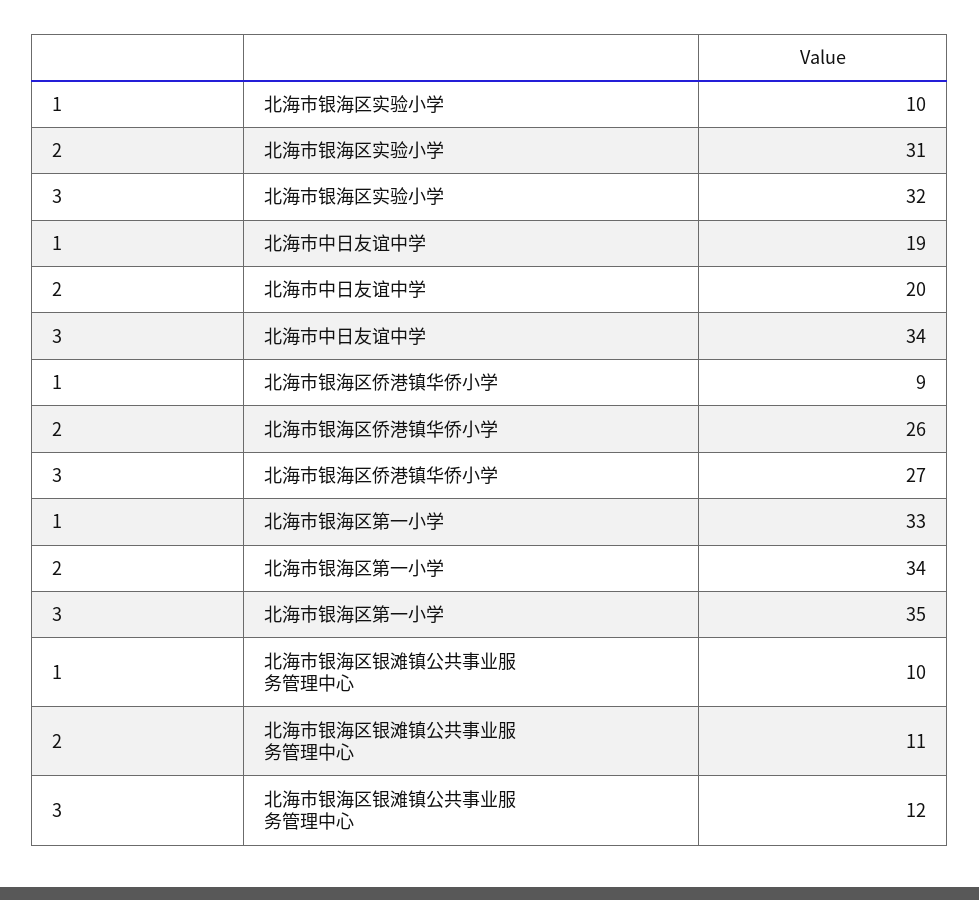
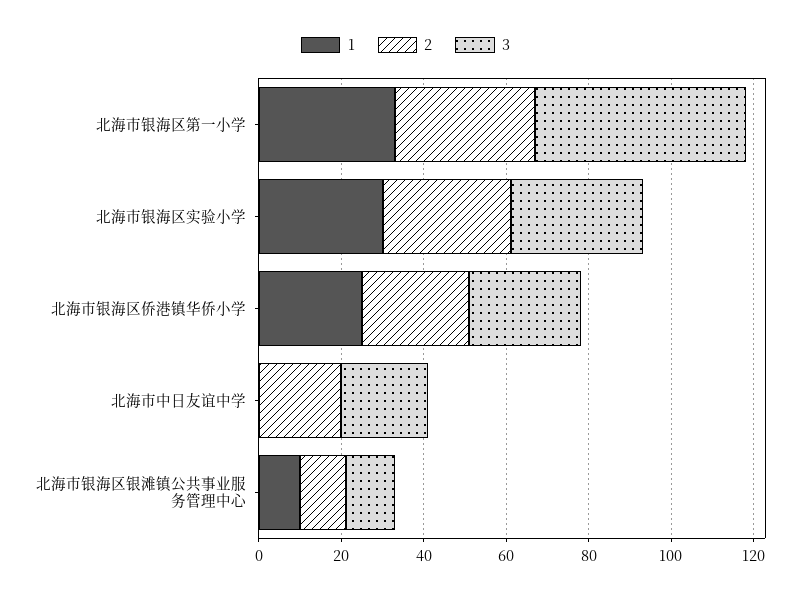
1, 北海市银海区实验小学: 10 -> 30
1, 北海市中日友谊中学: 19 -> 0
3, 北海市中日友谊中学: 34 -> 20
1, 北海市银海区侨港镇华侨小学: 9 -> 25
3, 北海市银海区第一小学: 35 -> 50

